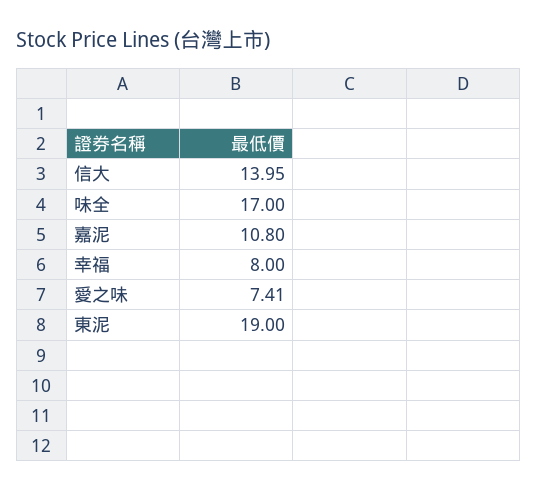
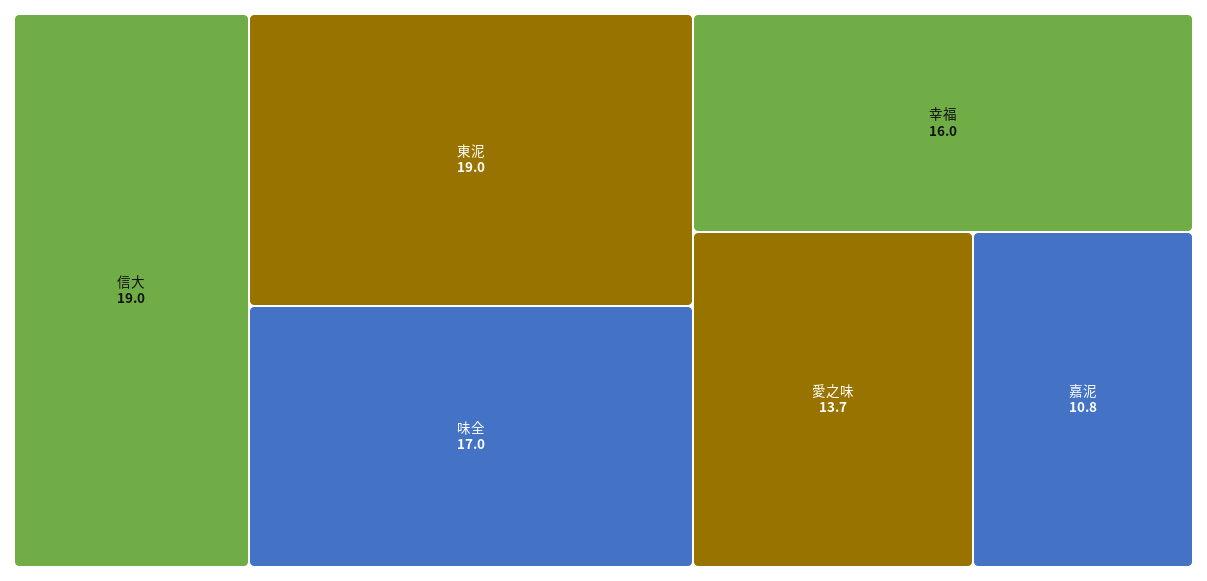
信大: 13.95 -> 19
幸福: 8 -> 16
愛之味: 7.41 -> 13.7

